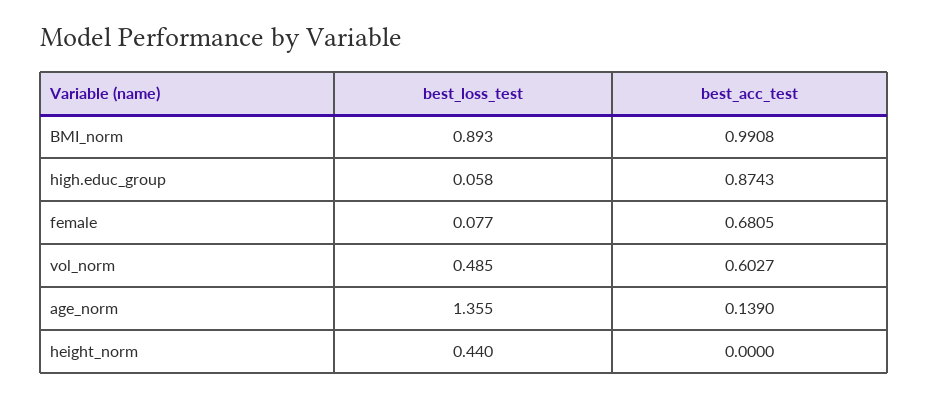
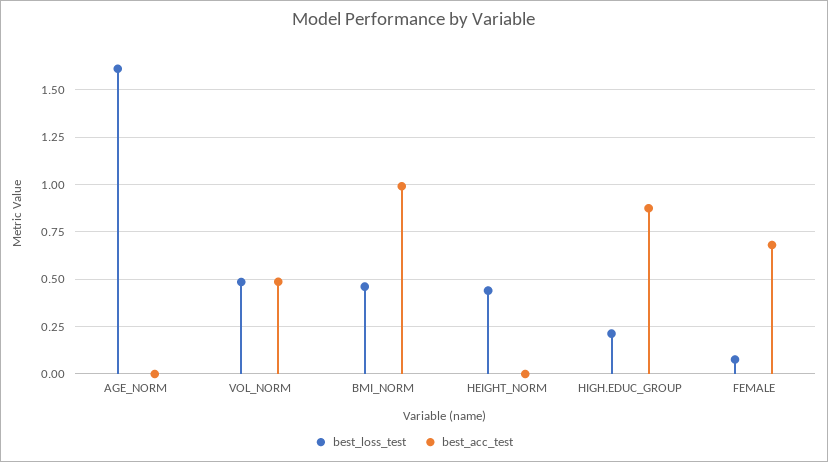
best_loss_test, BMI_norm: 0.893 -> 0.45
best_loss_test, high.educ_group: 0.058 -> 0.2
best_acc_test, vol_norm: 0.6027 -> 0.5
best_loss_test, age_norm: 1.355 -> 1.6
best_acc_test, age_norm: 0.139 -> 0

